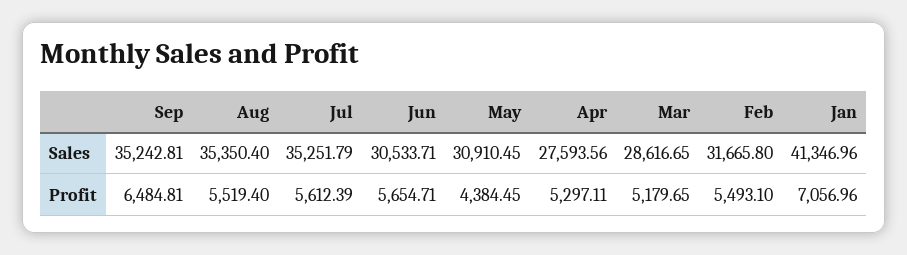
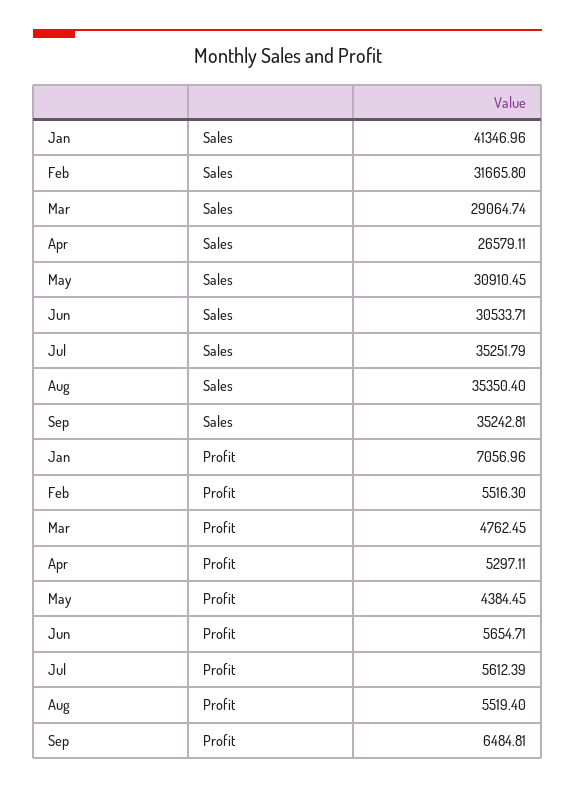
Apr, Sales: 27593.56 -> 26579.11
Mar, Sales: 28616.65 -> 29064.74
Mar, Profit: 5179.65 -> 4762.45
Feb, Profit: 5493.1 -> 5516.3

